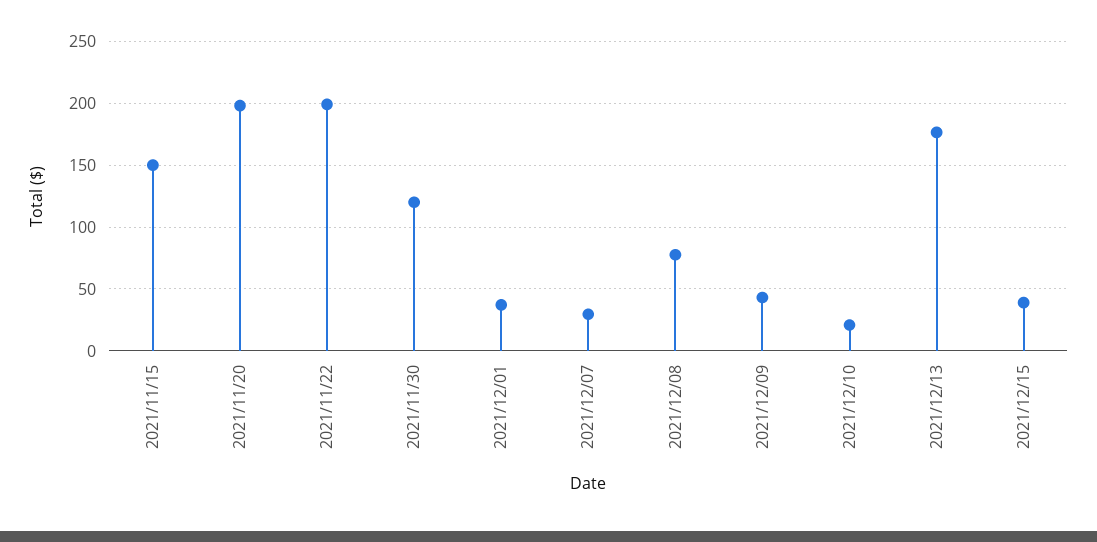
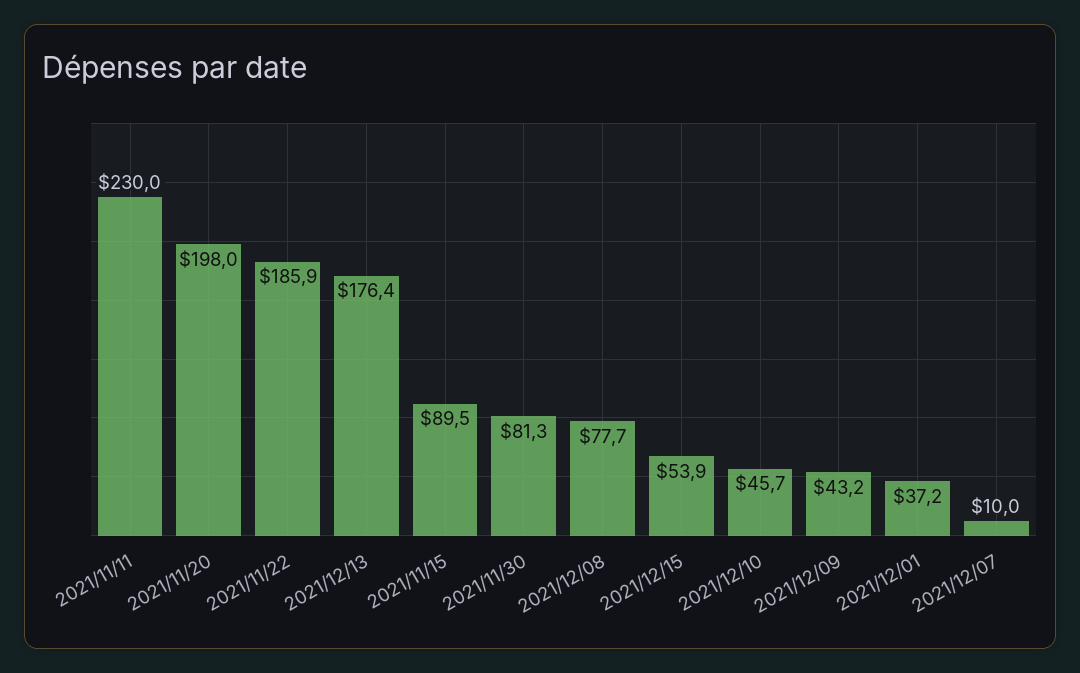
2021/11/15: 150 -> 89.5
2021/11/22: 200 -> 185.9
2021/11/30: 120 -> 81.3
2021/12/07: 30 -> 10
2021/12/10: 20 -> 45.7
2021/12/15: 40 -> 53.9
2021/11/11: none -> 230

